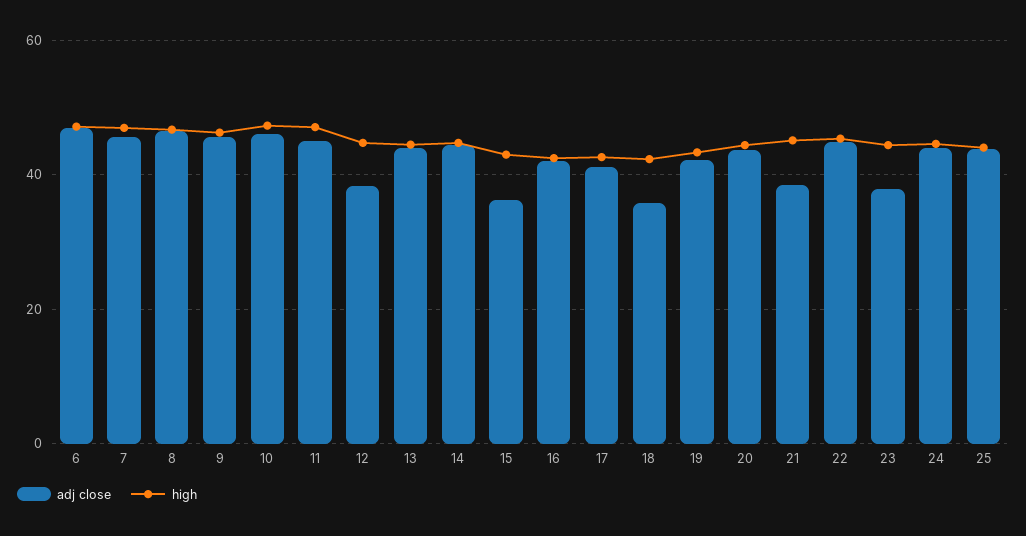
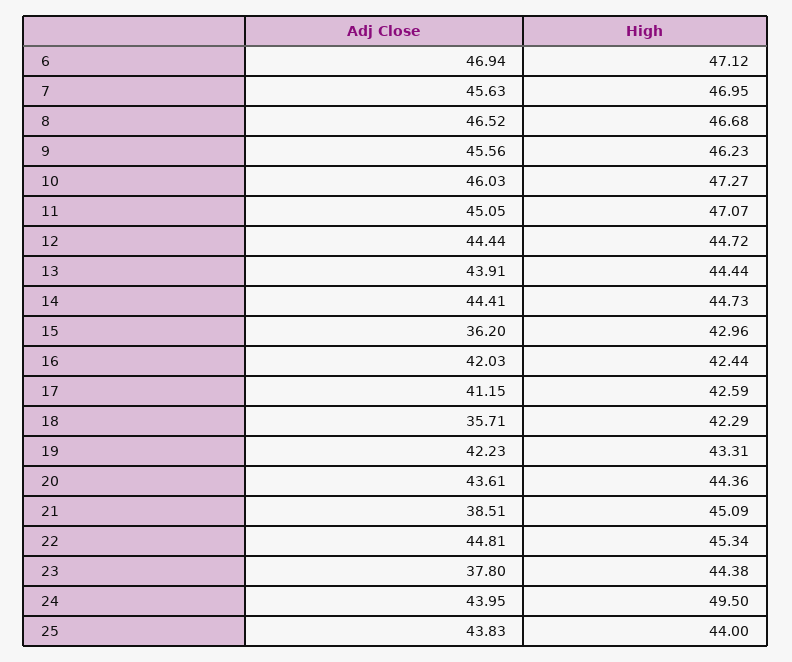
adj close, 12: 38 -> 44.44
high, 24: 44 -> 49.5

